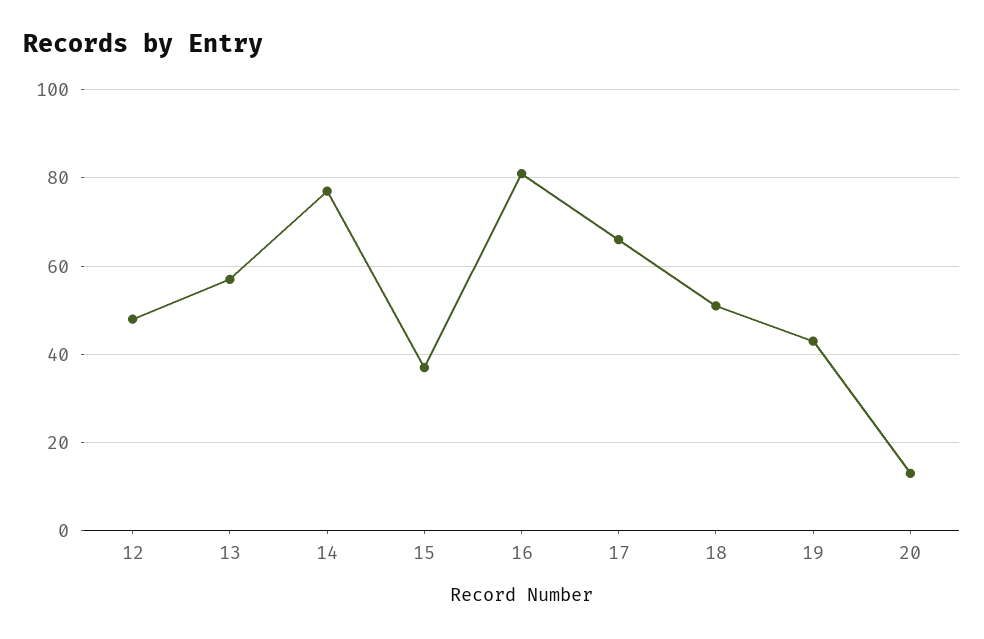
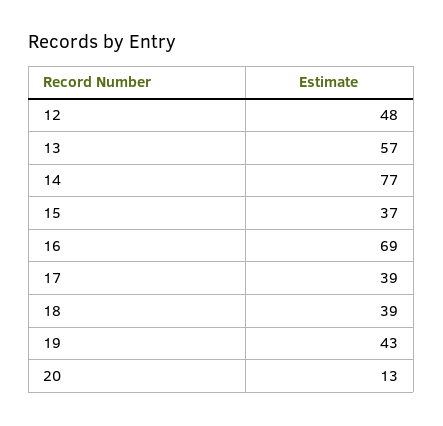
16: 80 -> 69
17: 65 -> 39
18: 50 -> 39

